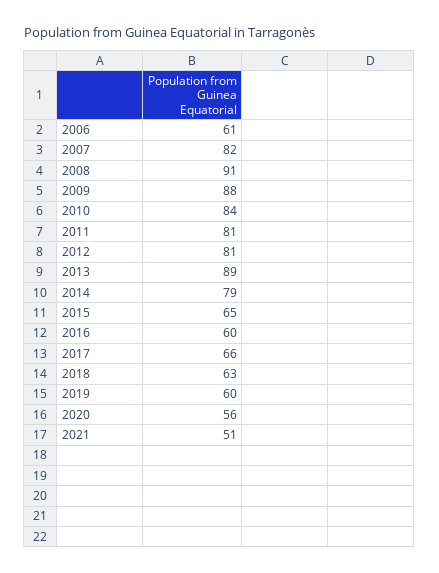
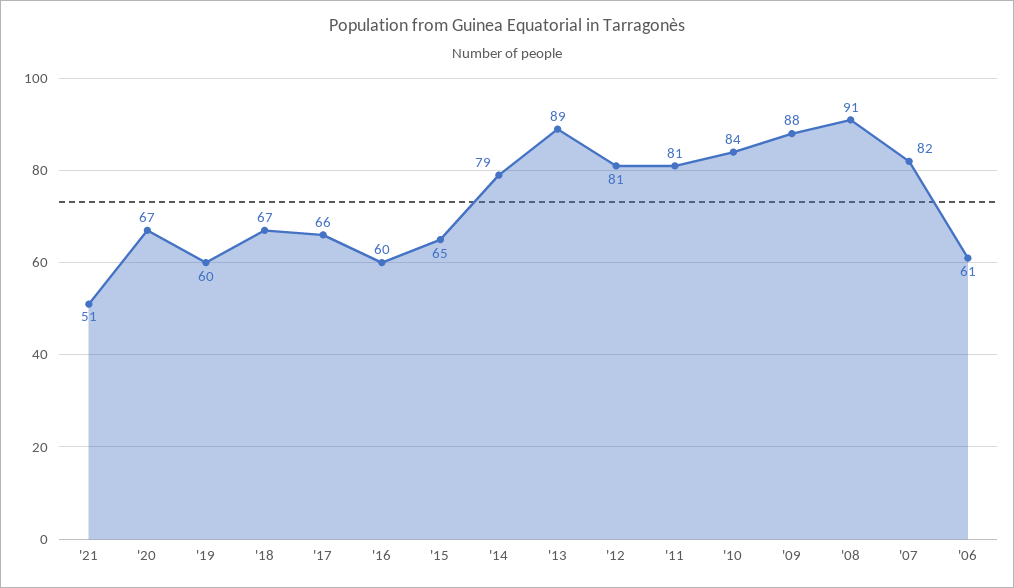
2018: 63 -> 67
2020: 56 -> 67

